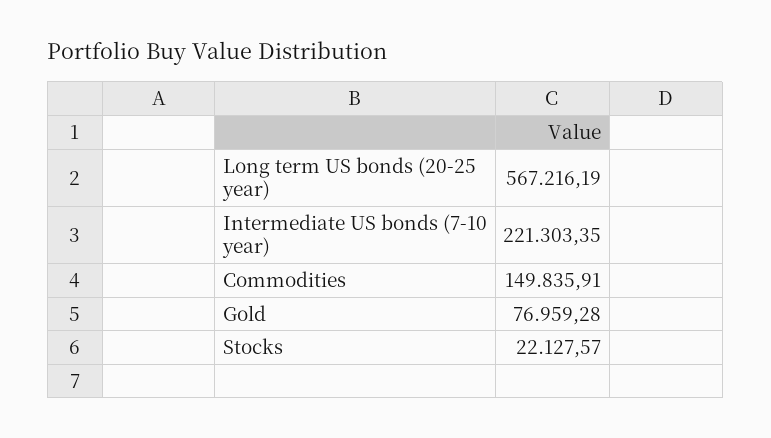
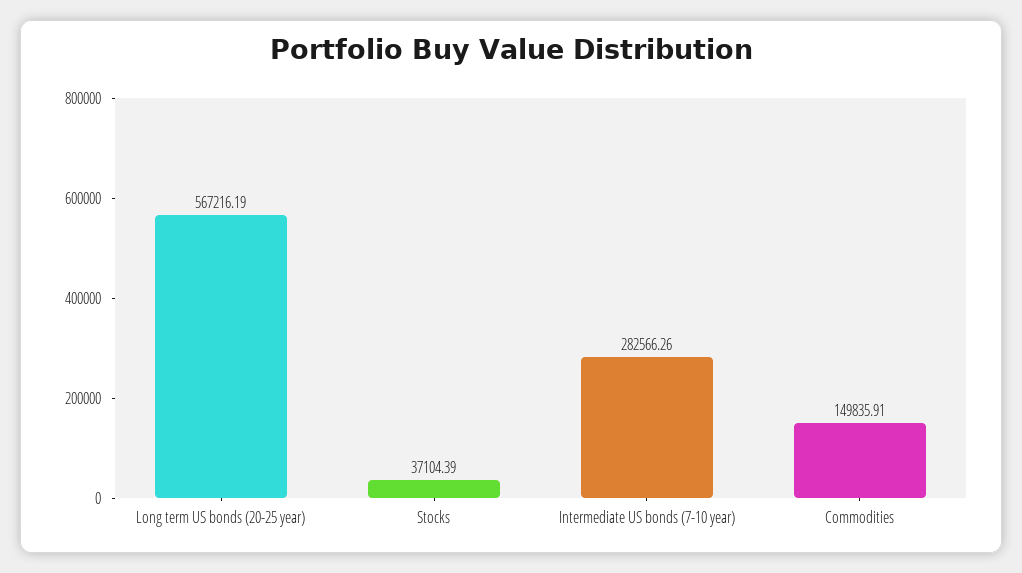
Intermediate US bonds (7-10 year): 221303.35 -> 282566.26
Gold: 76959.28 -> none
Stocks: 22127.57 -> 37104.39

